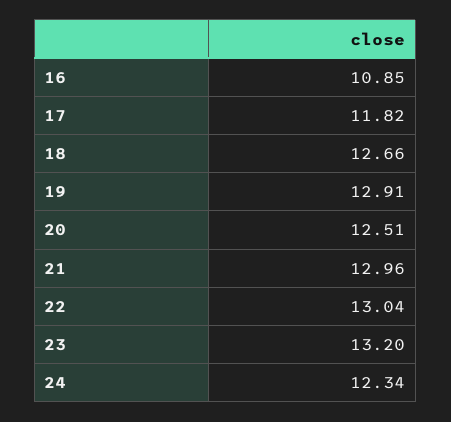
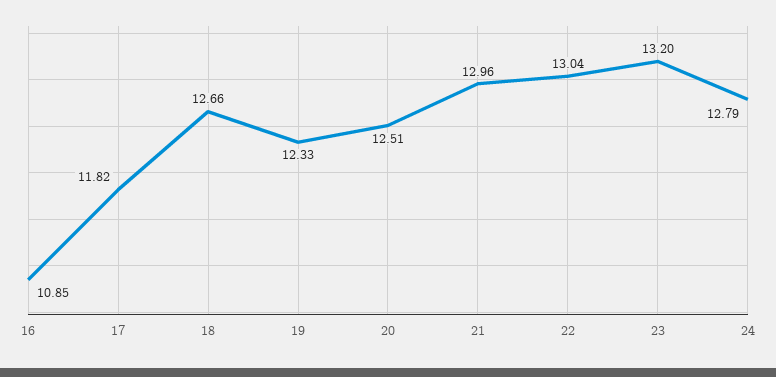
19: 12.91 -> 12.33
24: 12.34 -> 12.79

